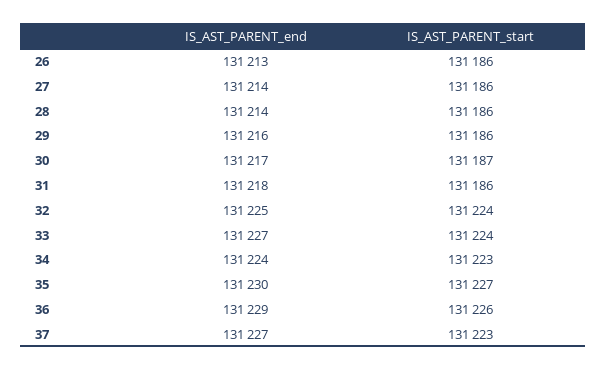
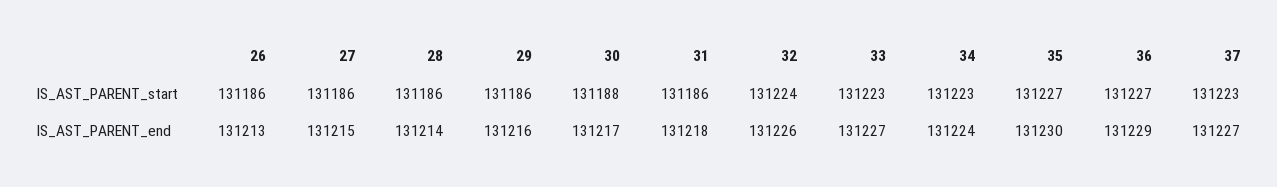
IS_AST_PARENT_end, 27: 131214 -> 131215
IS_AST_PARENT_start, 30: 131187 -> 131188
IS_AST_PARENT_end, 32: 131225 -> 131226
IS_AST_PARENT_start, 33: 131224 -> 131223
IS_AST_PARENT_start, 36: 131226 -> 131227

